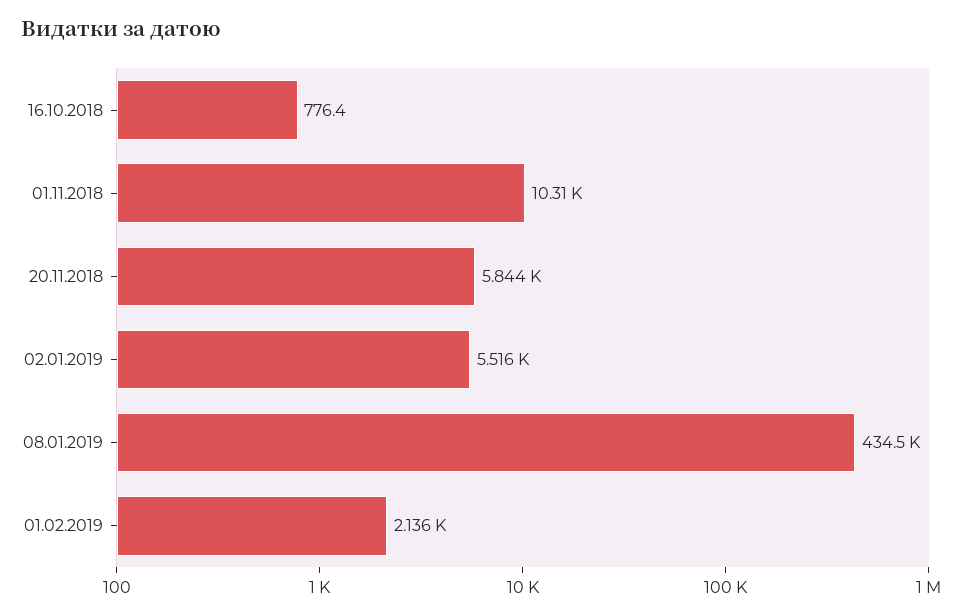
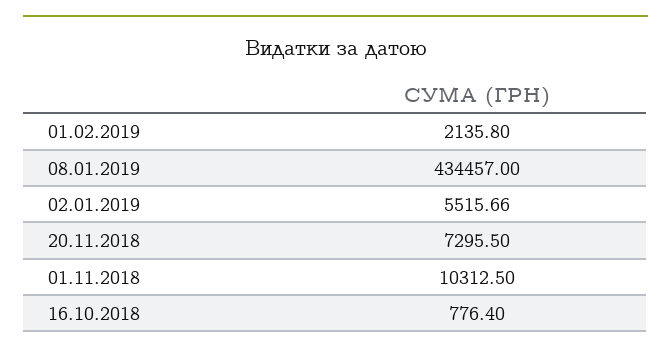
20.11.2018: 5844 -> 7295.5

